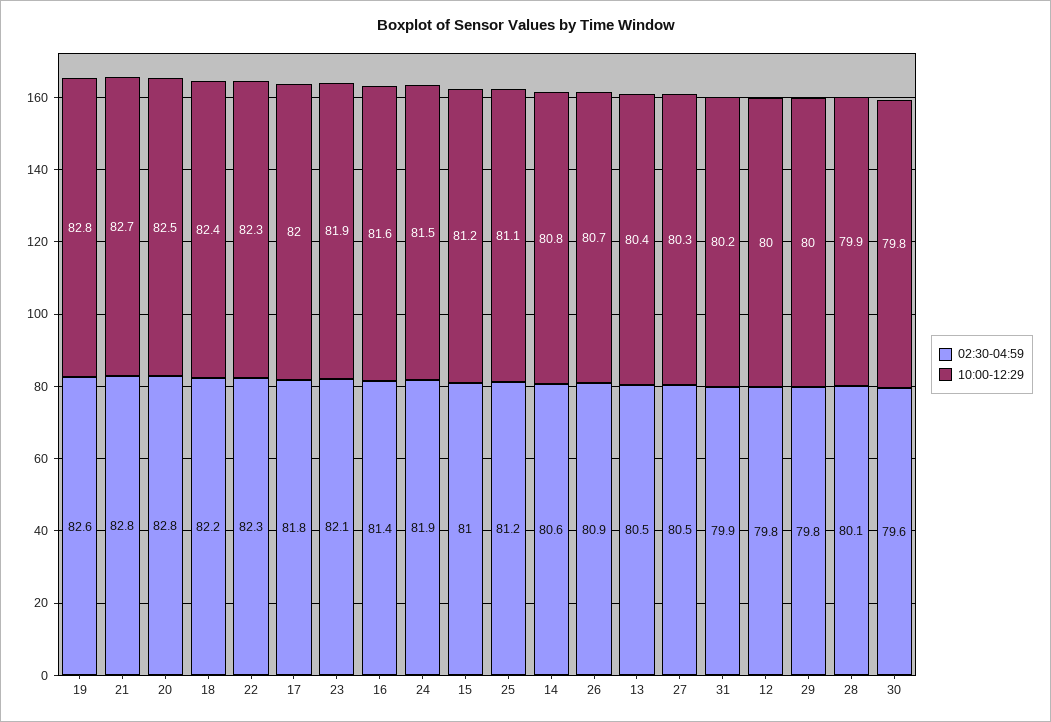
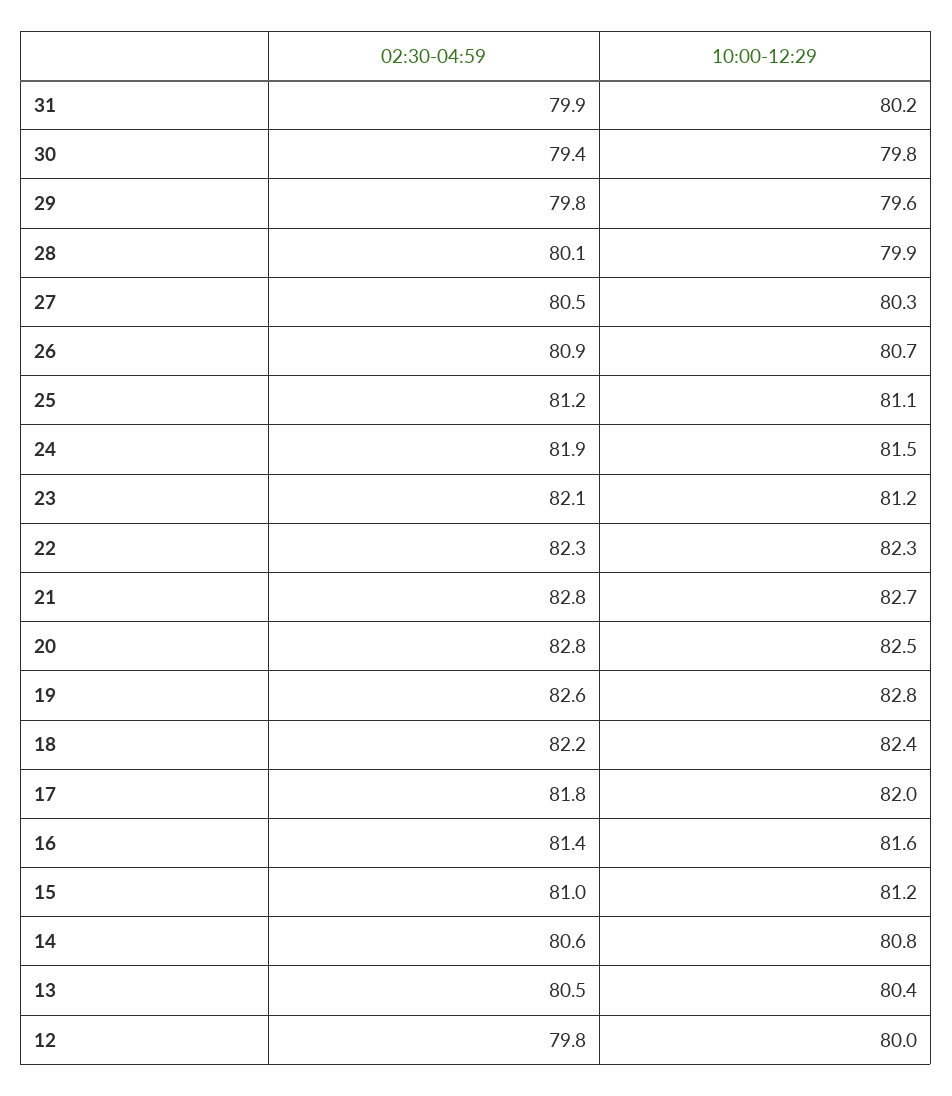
10:00-12:29, 23: 81.9 -> 81.2
10:00-12:29, 29: 80 -> 79.6
02:30-04:59, 30: 79.6 -> 79.4

